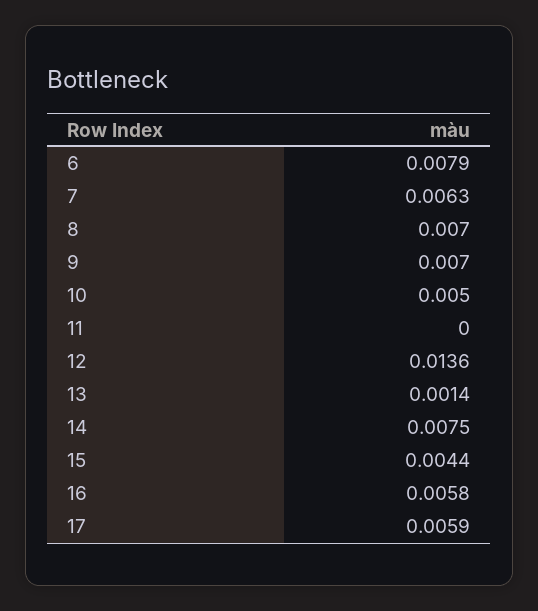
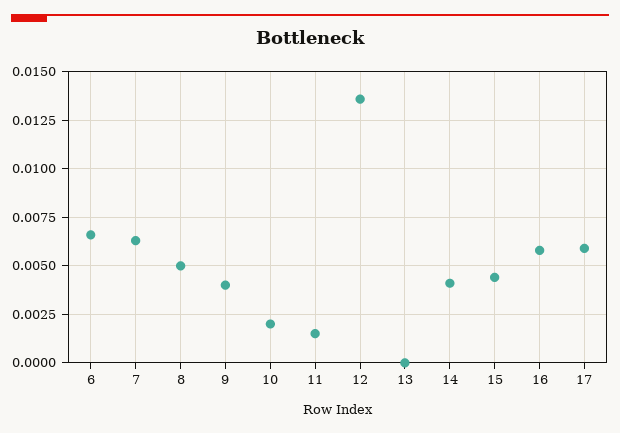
6: 0.0079 -> 0.0065
8: 0.007 -> 0.005
9: 0.007 -> 0.004
10: 0.005 -> 0.002
11: 0 -> 0.0015
13: 0.0014 -> 0
14: 0.0075 -> 0.004

